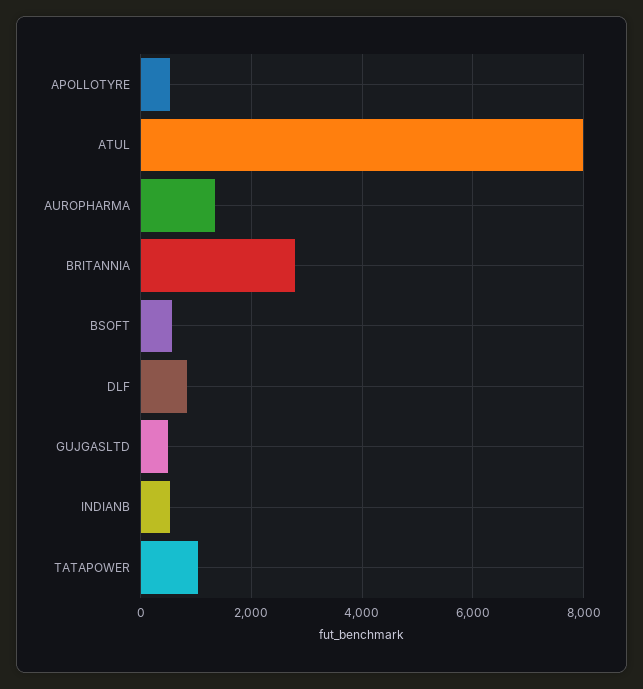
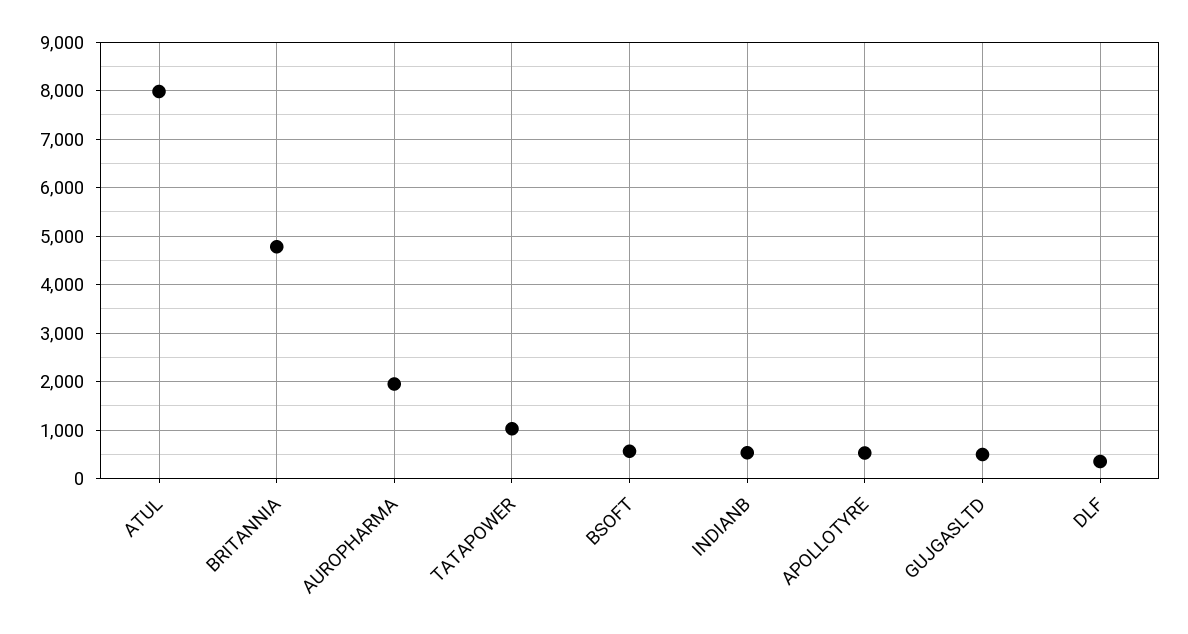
AUROPHARMA: 1400 -> 2000
BRITANNIA: 2800 -> 4800
DLF: 800 -> 400

